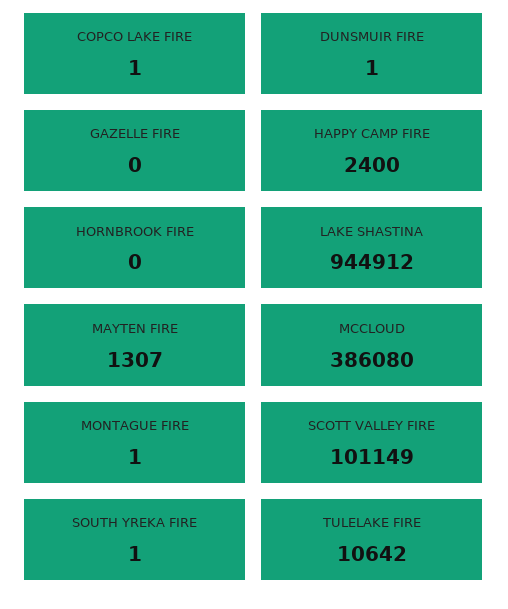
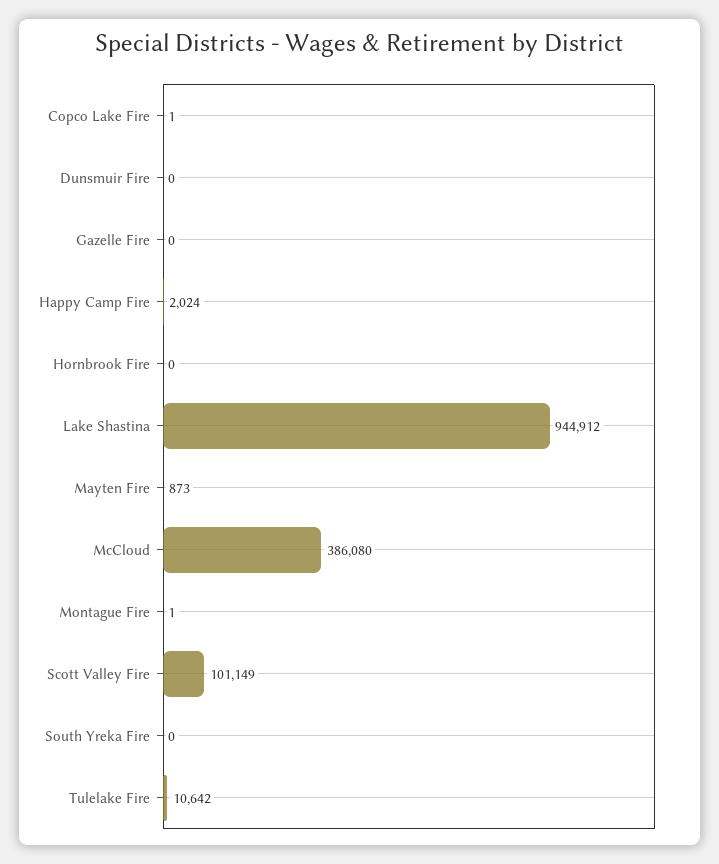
DUNSMUIR FIRE: 1 -> 0
HAPPY CAMP FIRE: 2400 -> 2024
MAYTEN FIRE: 1307 -> 873
SOUTH YREKA FIRE: 1 -> 0

